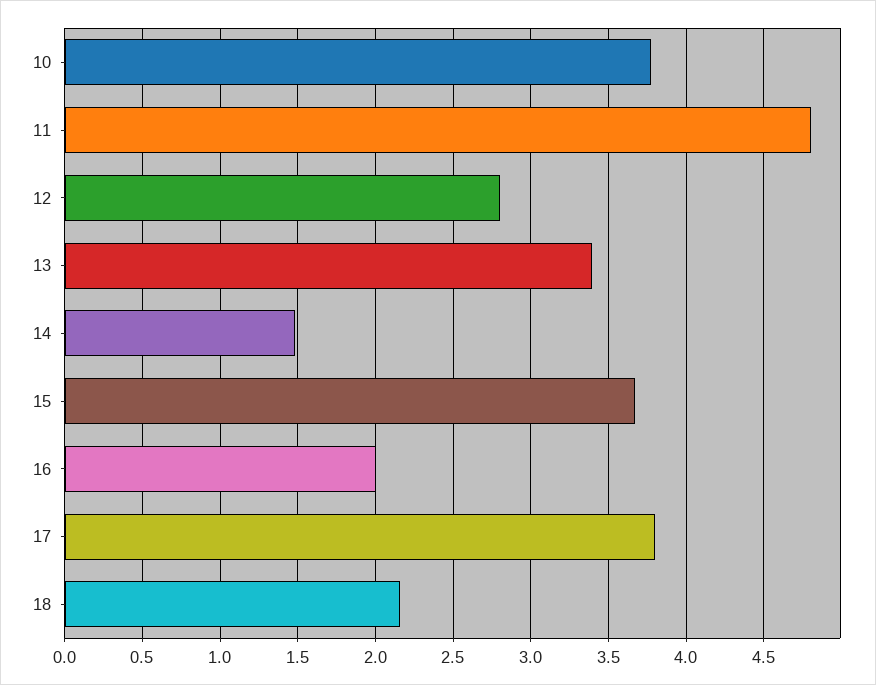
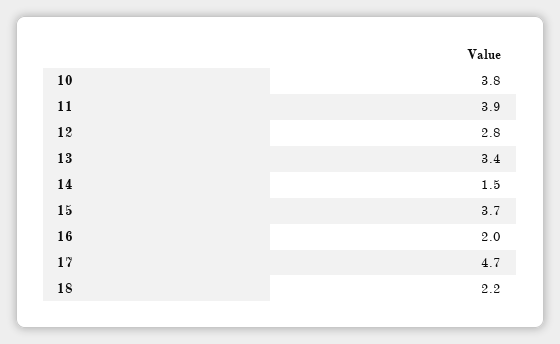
11: 4.8 -> 3.9
17: 3.8 -> 4.7

